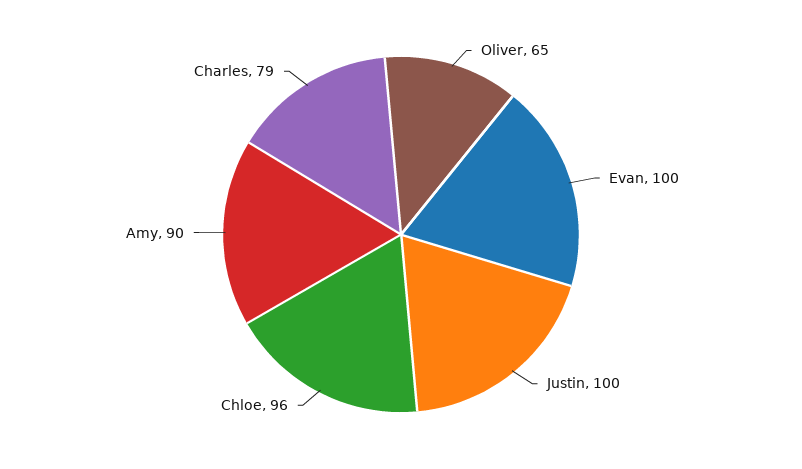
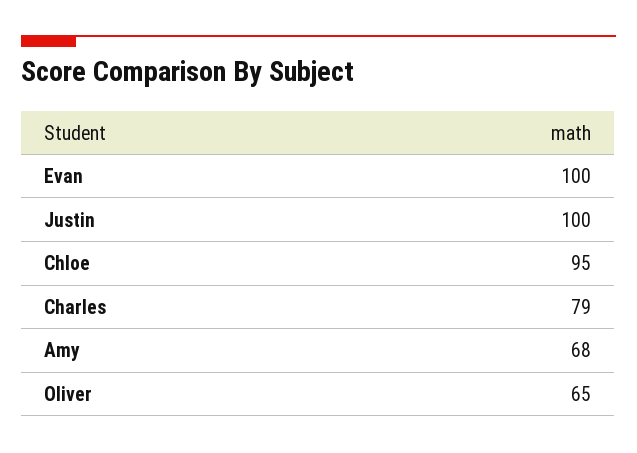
Chloe: 96 -> 95
Amy: 90 -> 68

